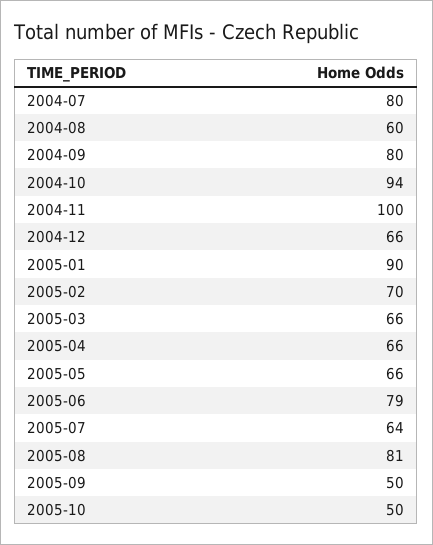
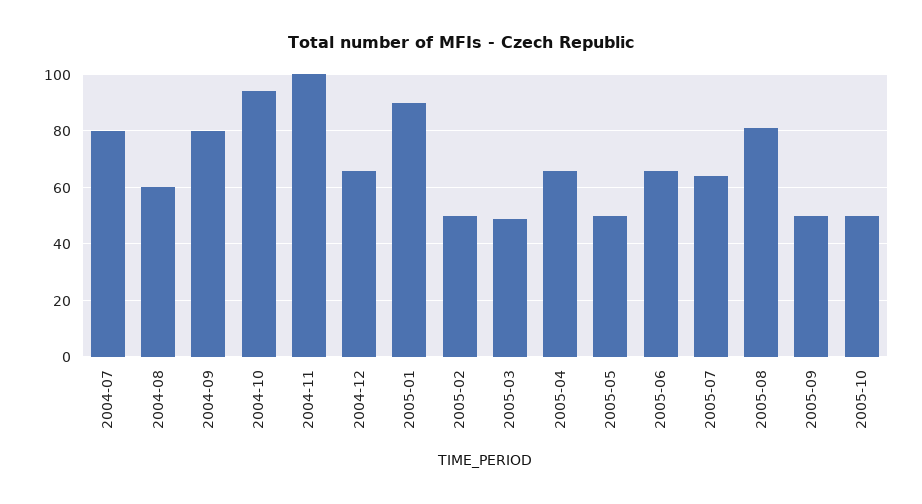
2005-02: 70 -> 50
2005-03: 66 -> 50
2005-05: 66 -> 50
2005-06: 79 -> 65

